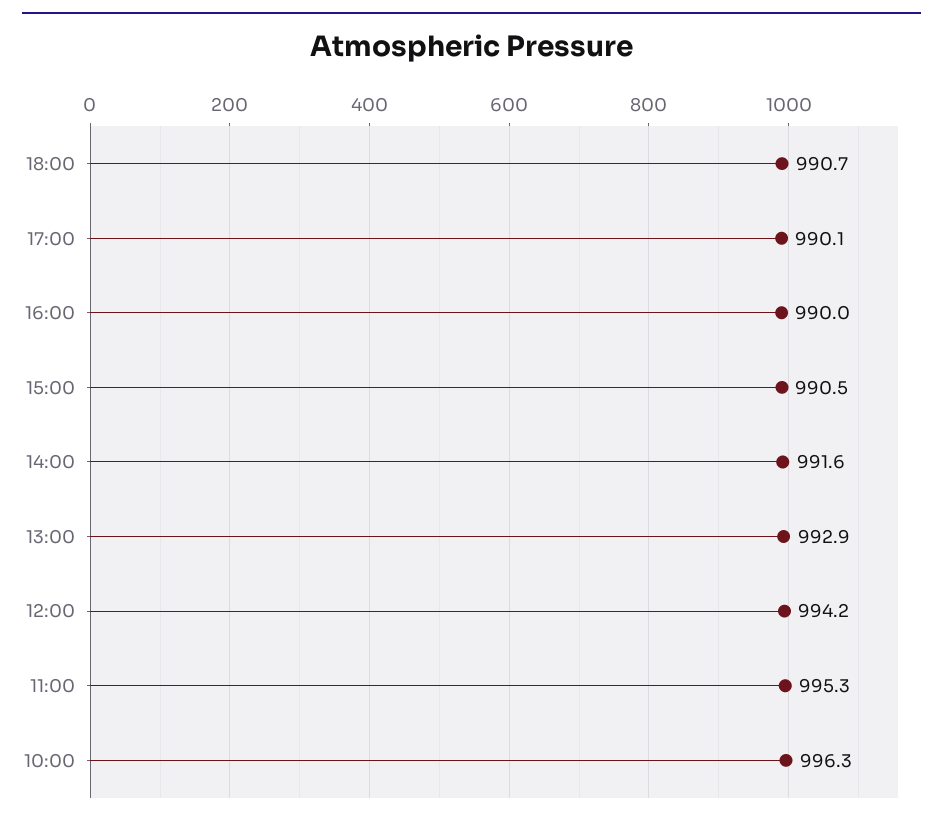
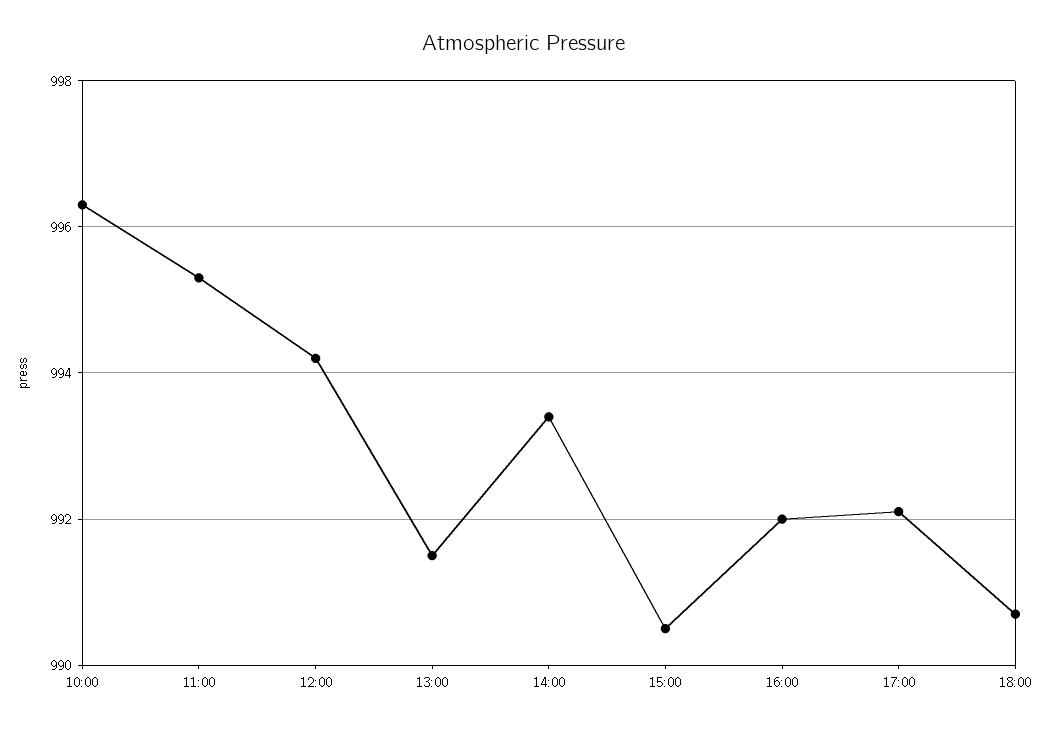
17:00: 990.1 -> 992
16:00: 990 -> 992
14:00: 991.6 -> 993.5
13:00: 992.9 -> 991.5

